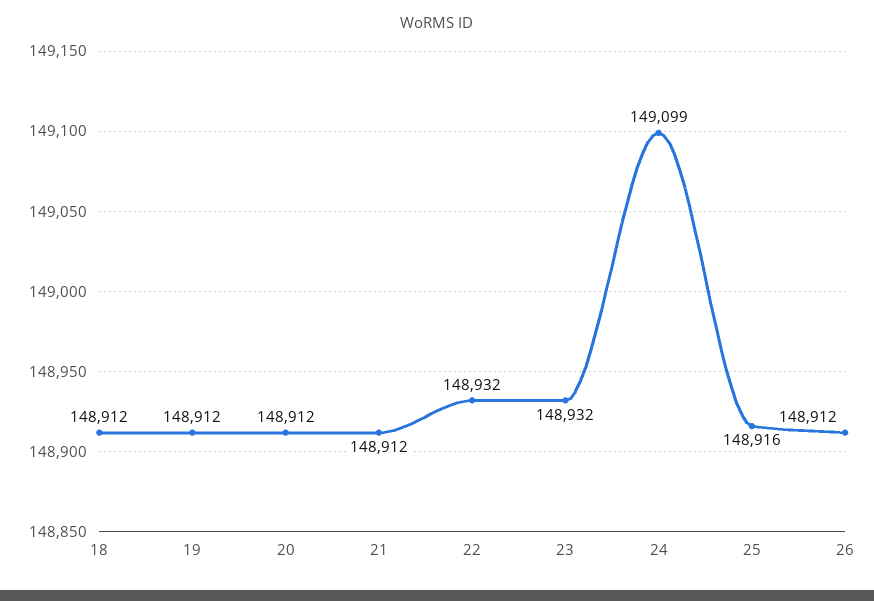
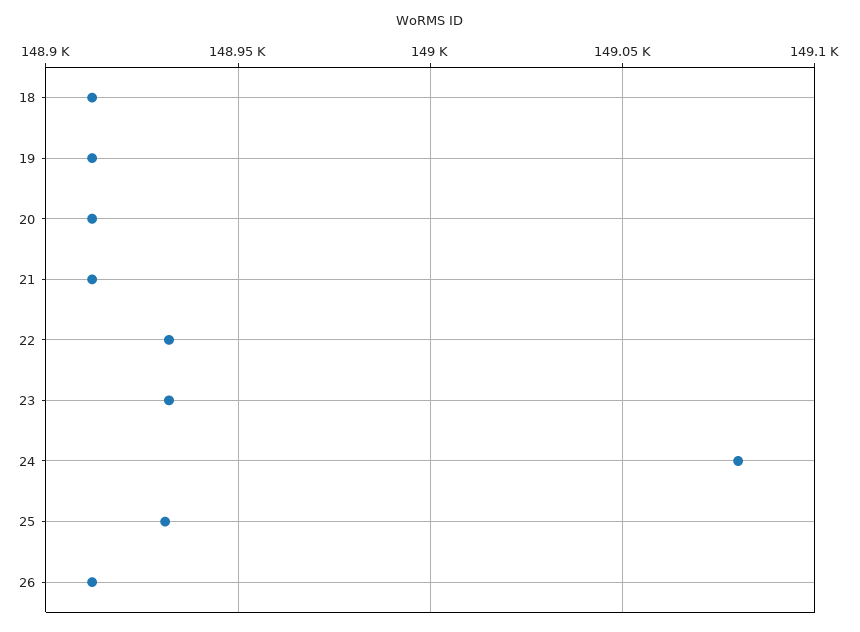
24: 149099 -> 149080
25: 148916 -> 148930

